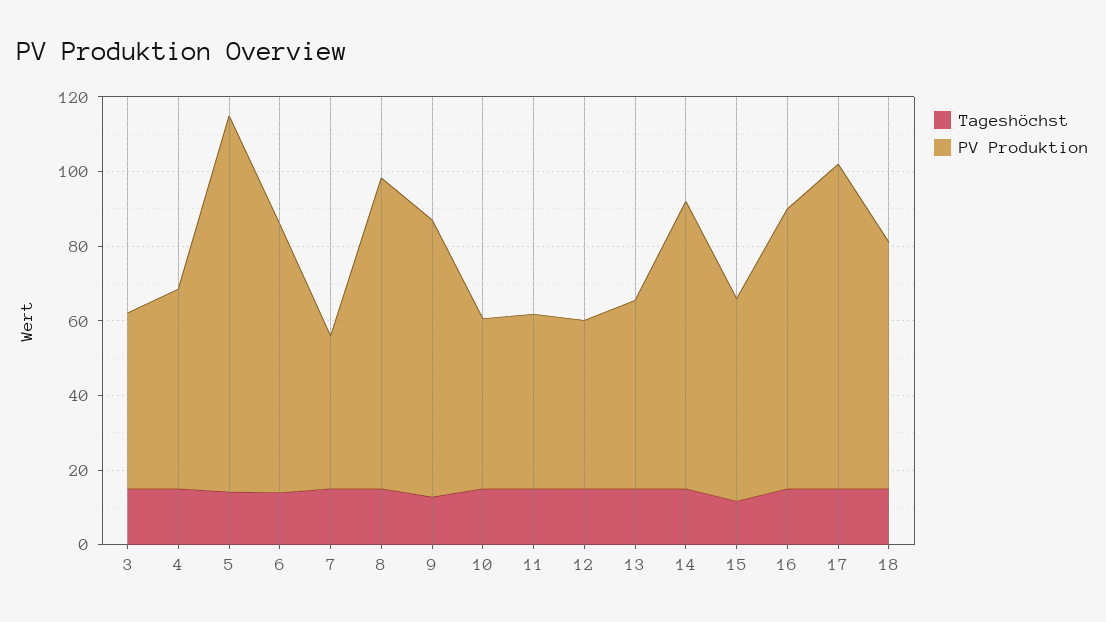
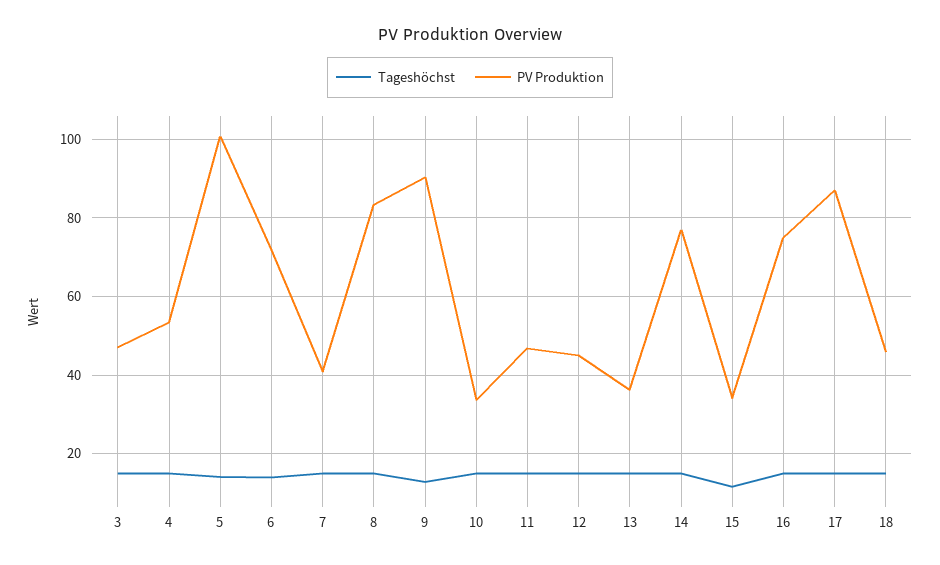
PV Produktion, 9: 75 -> 90
PV Produktion, 10: 45 -> 34
PV Produktion, 13: 50 -> 36
PV Produktion, 15: 55 -> 34
PV Produktion, 18: 65 -> 46

